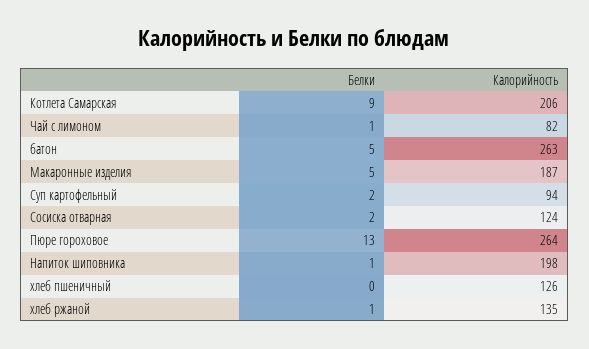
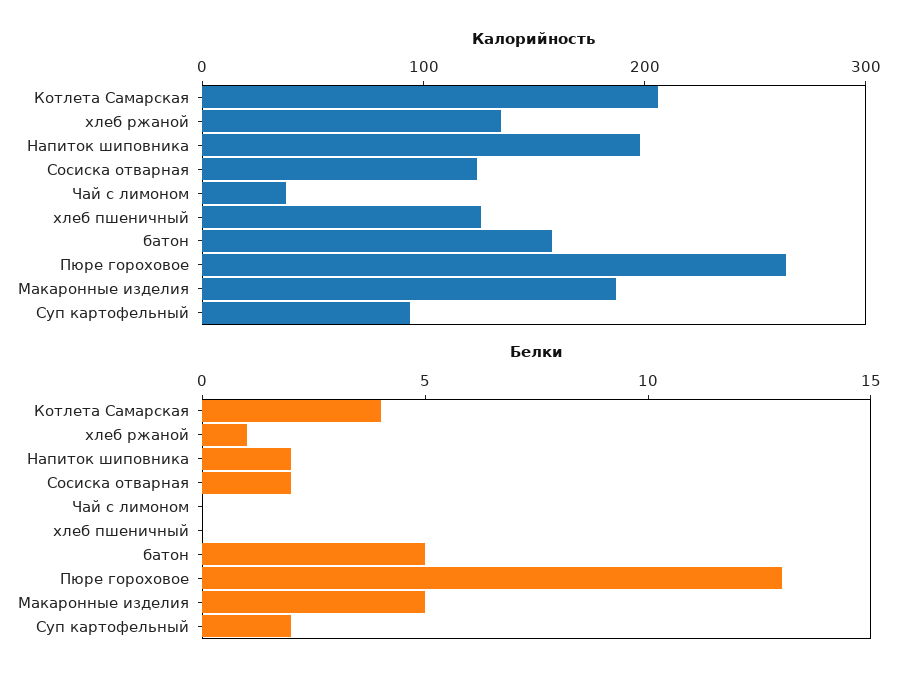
Белки, Котлета Самарская: 9 -> 4
Белки, Чай с лимоном: 1 -> 0
Калорийность, Чай с лимоном: 82 -> 40
Калорийность, батон: 263 -> 160
Белки, Напиток шиповника: 1 -> 2

